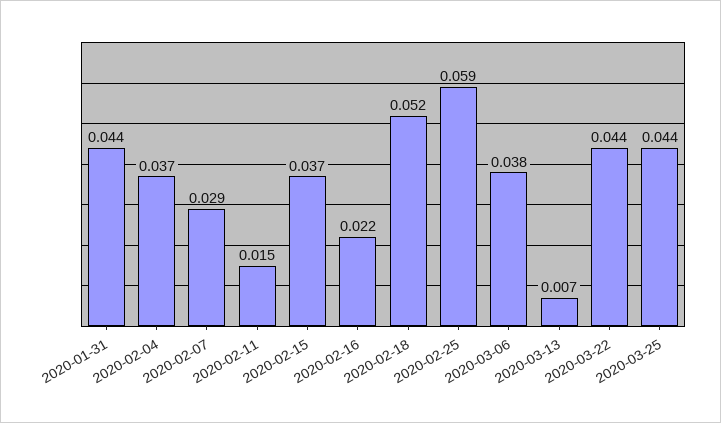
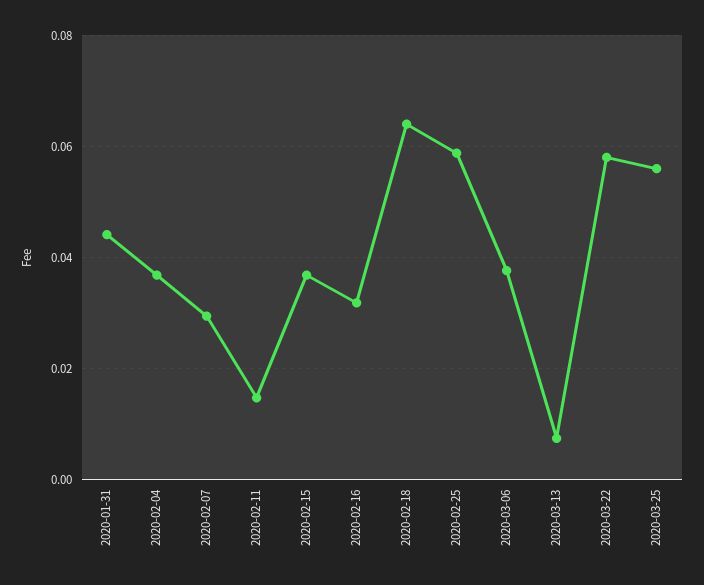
2020-02-16: 0.022 -> 0.032
2020-02-18: 0.052 -> 0.064
2020-03-22: 0.044 -> 0.058
2020-03-25: 0.044 -> 0.056

